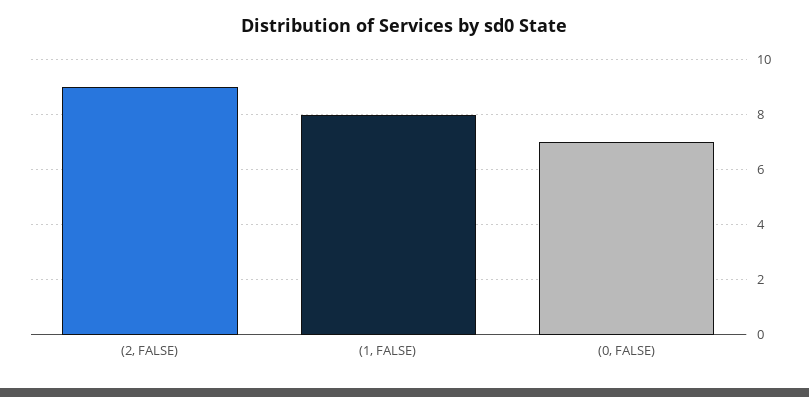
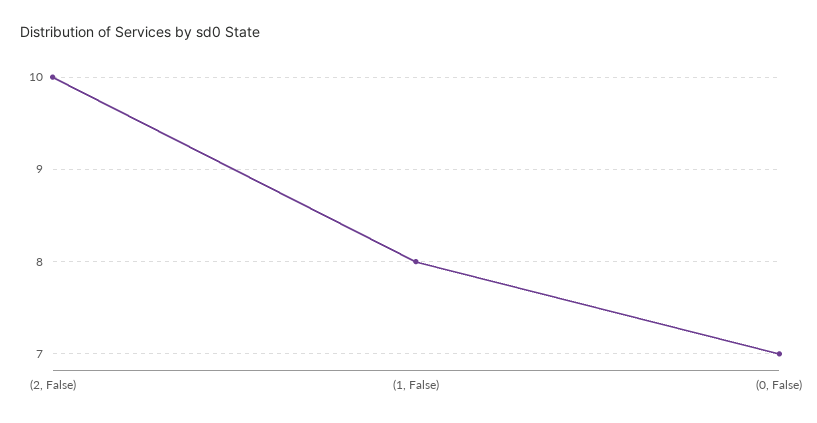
(2, FALSE): 9 -> 10

